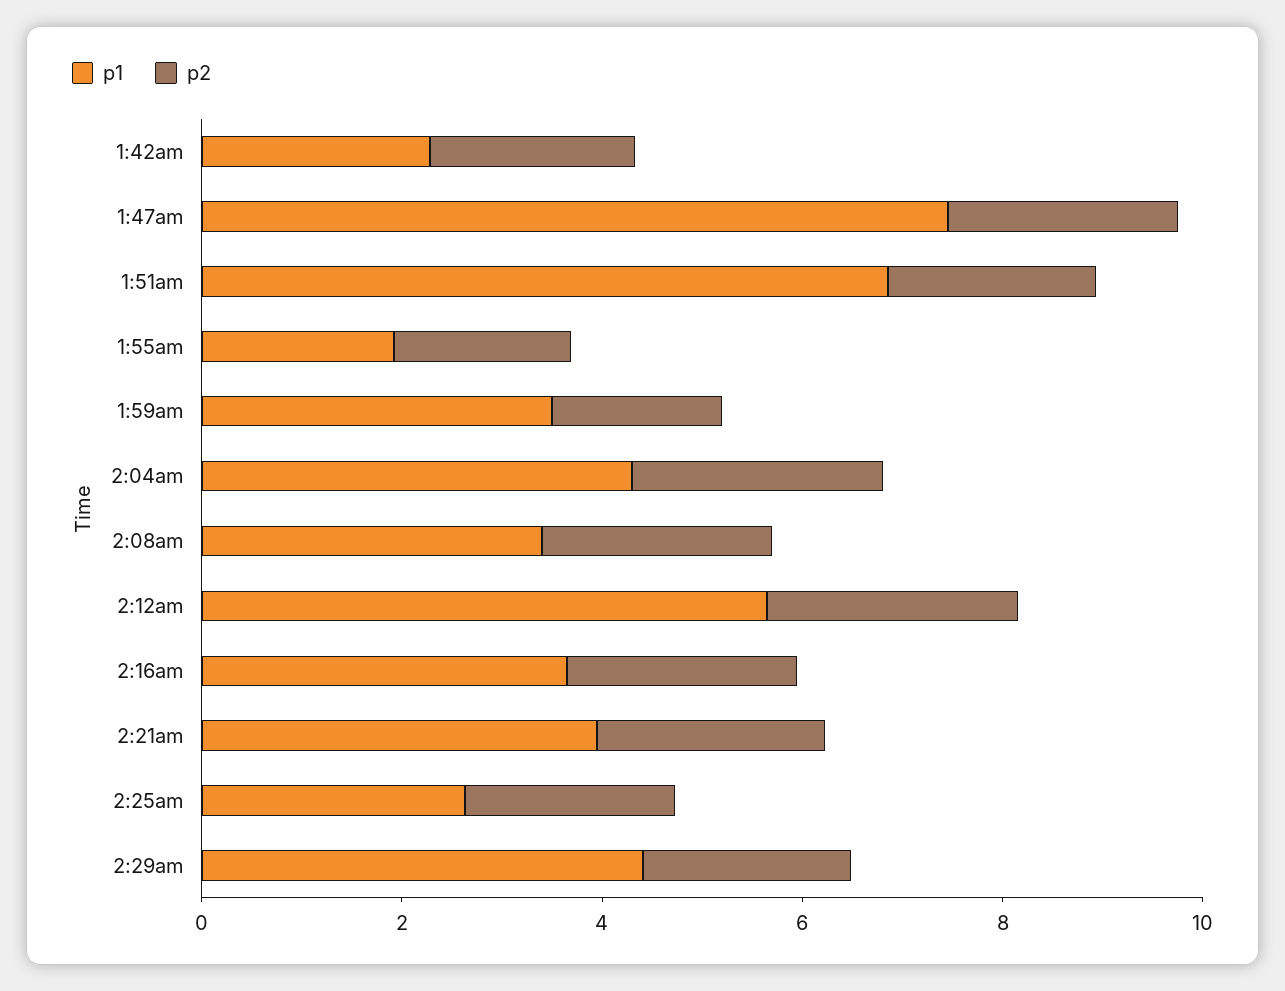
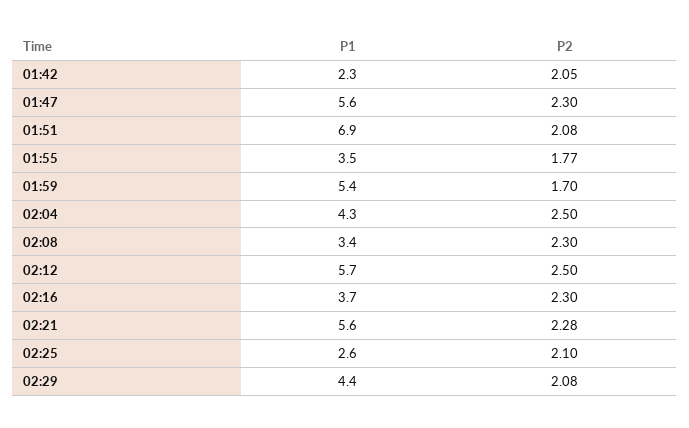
p1, 1:47am: 7.5 -> 5.6
p1, 1:55am: 2 -> 3.5
p1, 1:59am: 3.5 -> 5.4
p1, 2:21am: 4 -> 5.6

